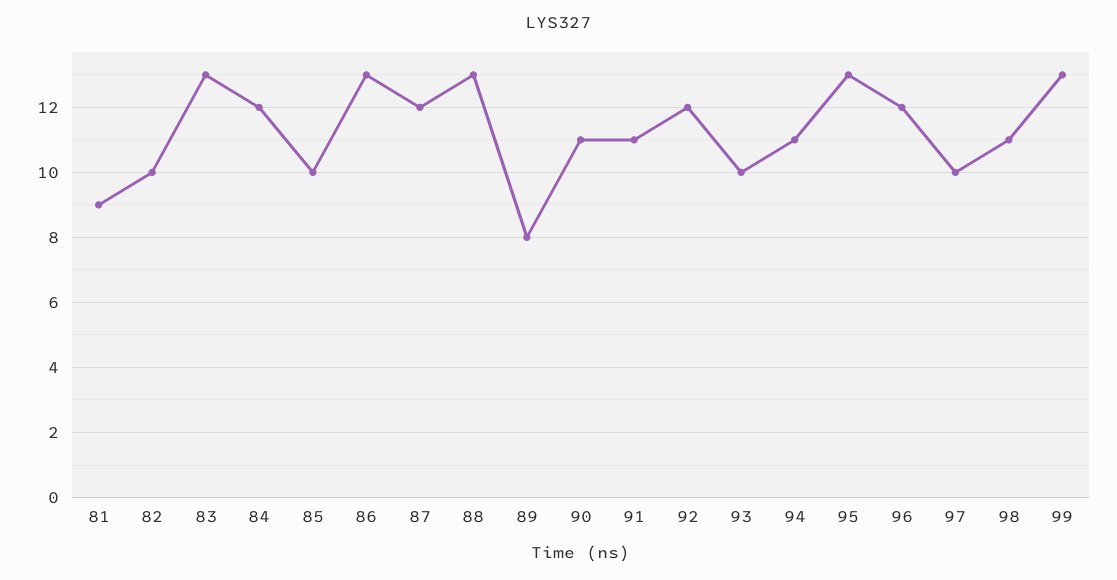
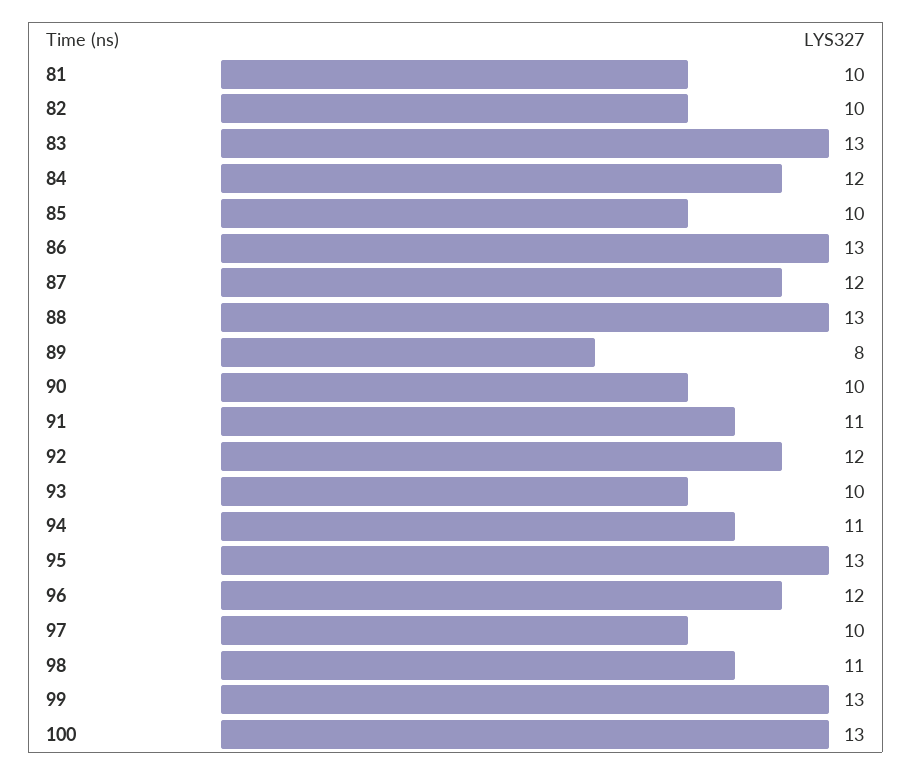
81: 9 -> 10
90: 11 -> 10
100: none -> 13

